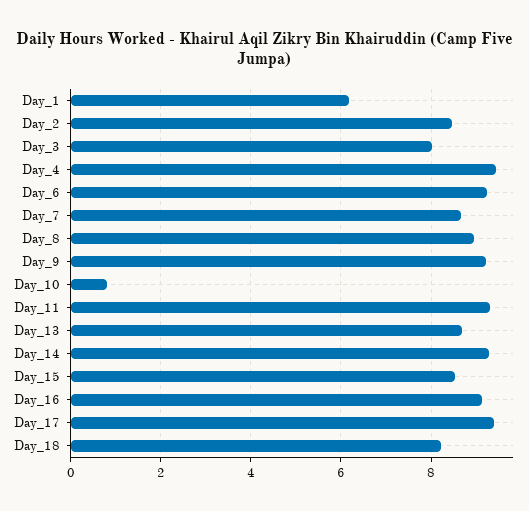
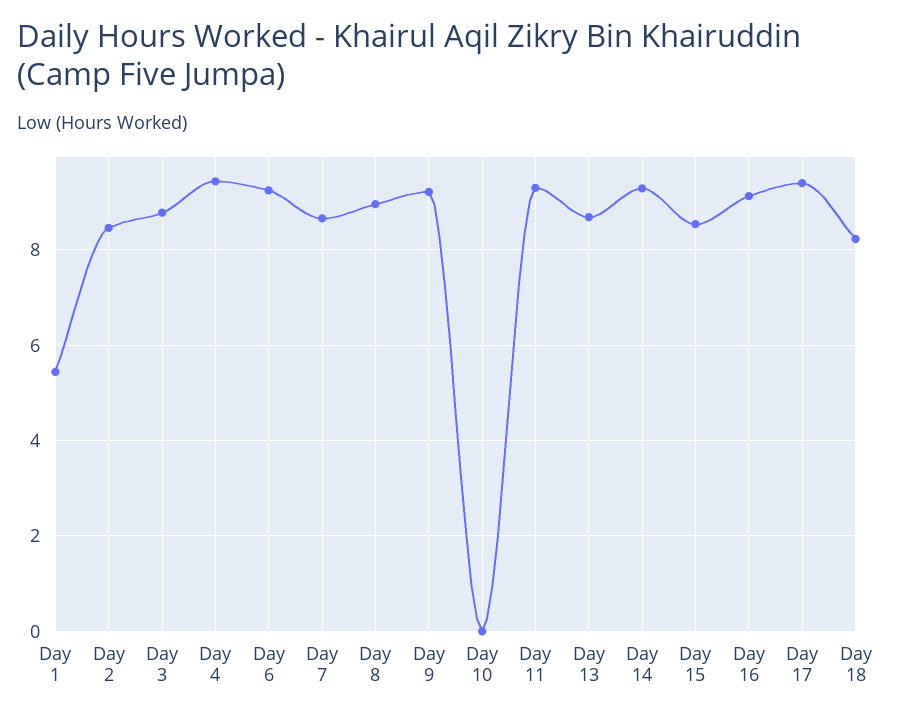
Day_1: 6.2 -> 5.4
Day_3: 8 -> 8.8
Day_10: 0.8 -> 0

